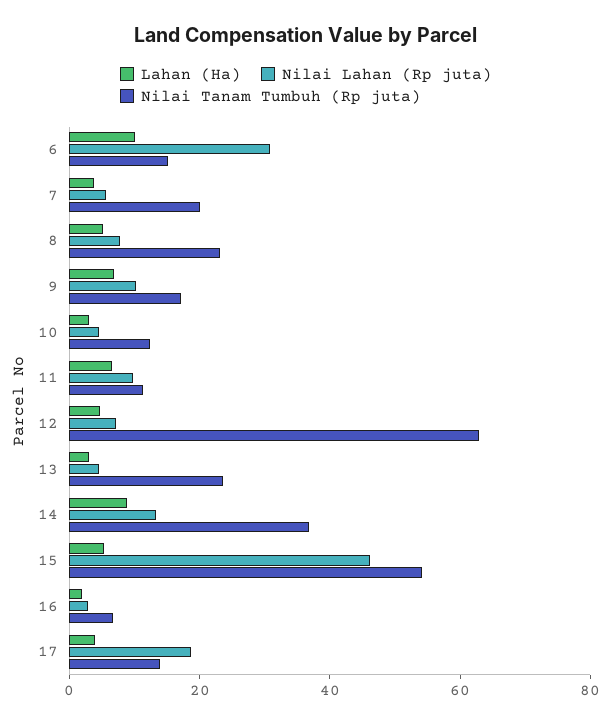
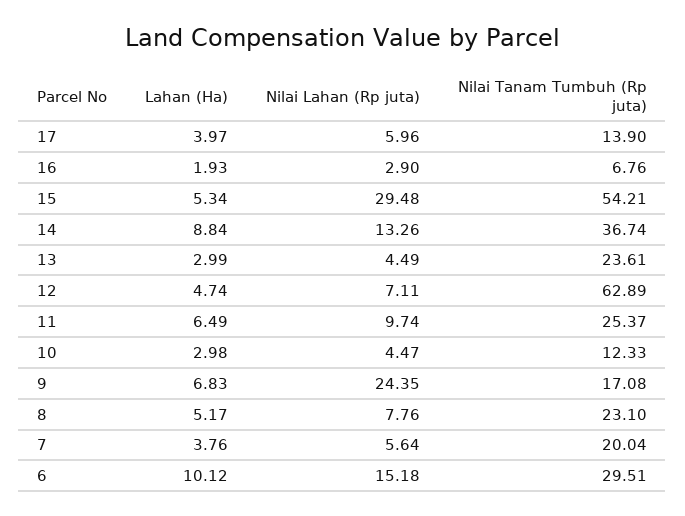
Nilai Lahan (Rp juta), 6: 30 -> 15.18
Nilai Tanam Tumbuh (Rp juta), 6: 15 -> 29.51
Nilai Lahan (Rp juta), 9: 10 -> 24.35
Nilai Tanam Tumbuh (Rp juta), 11: 10 -> 25.37
Nilai Lahan (Rp juta), 15: 45 -> 29.48
Nilai Lahan (Rp juta), 17: 20 -> 5.96

